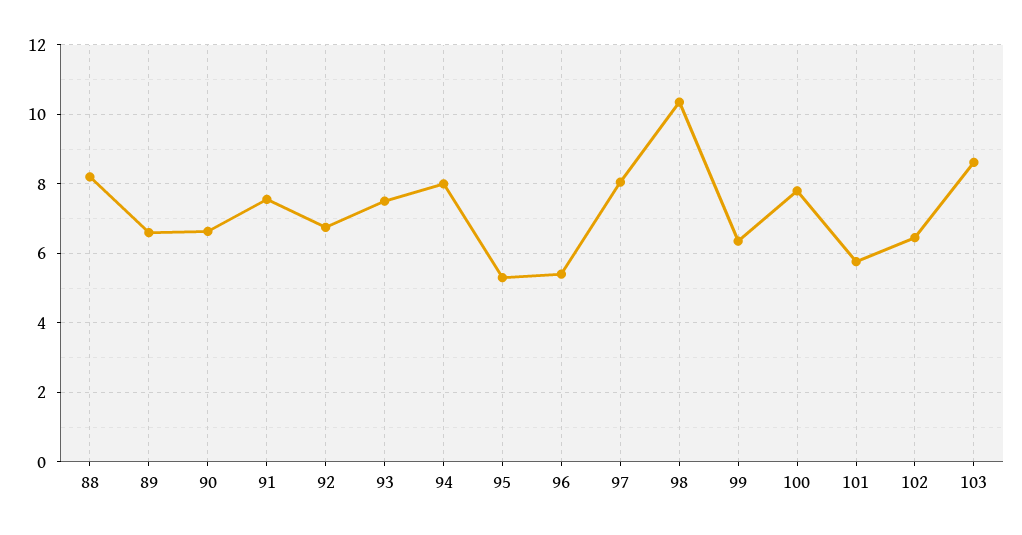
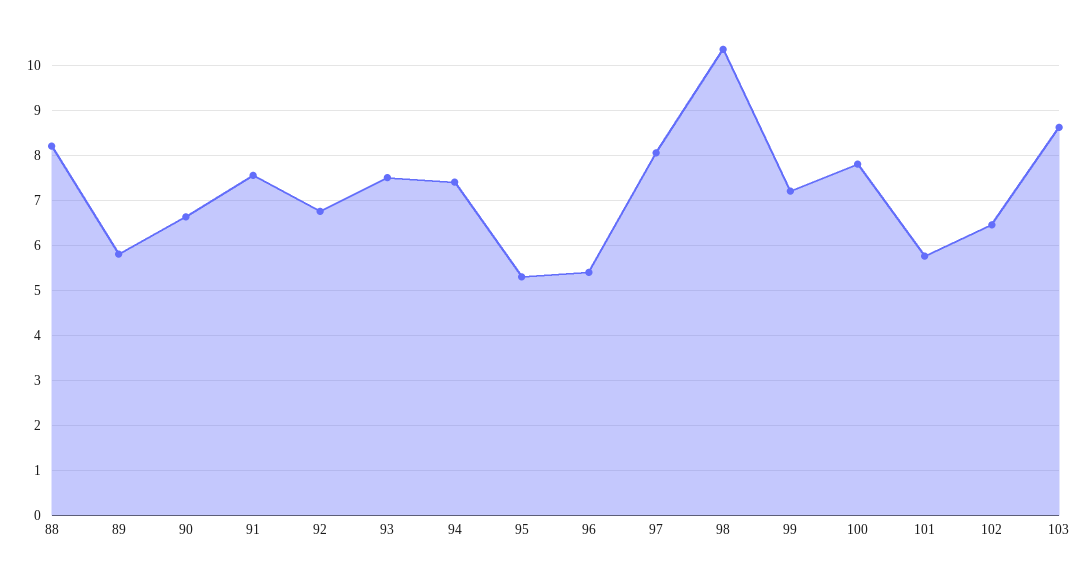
89: 6.6 -> 5.8
94: 8 -> 7.4
99: 6.4 -> 7.2

